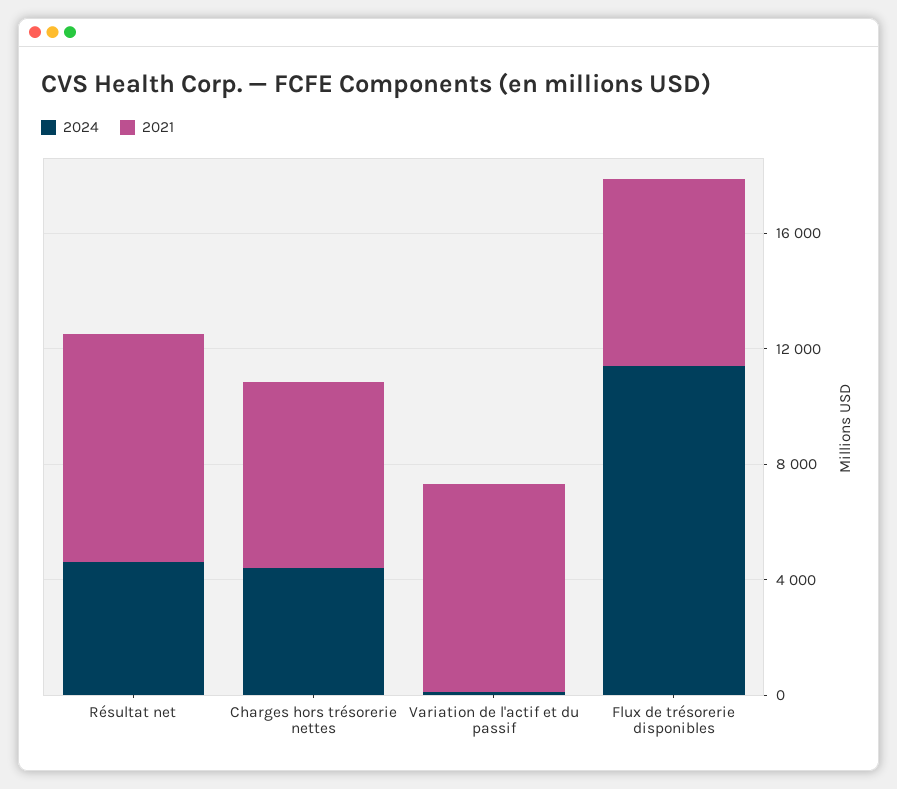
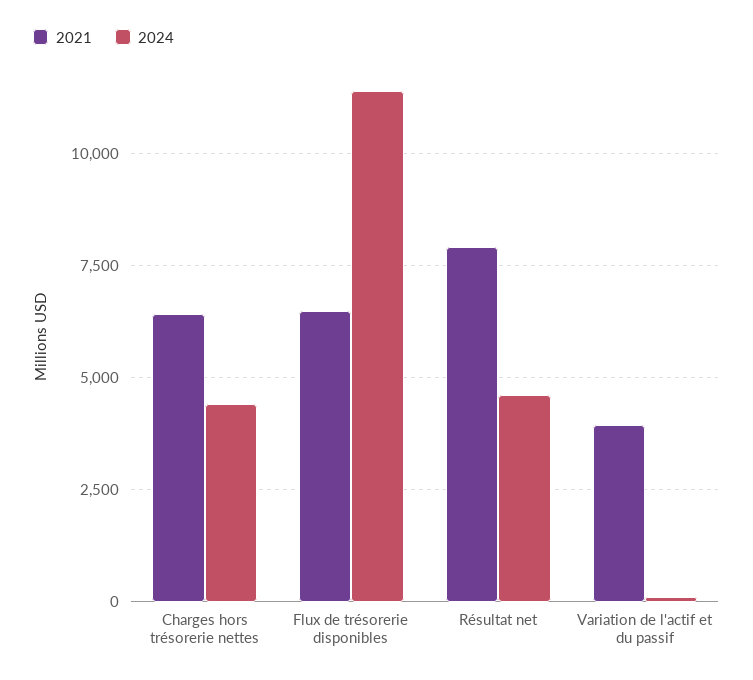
2021, Variation de l'actif et du passif: 7000 -> 4000

